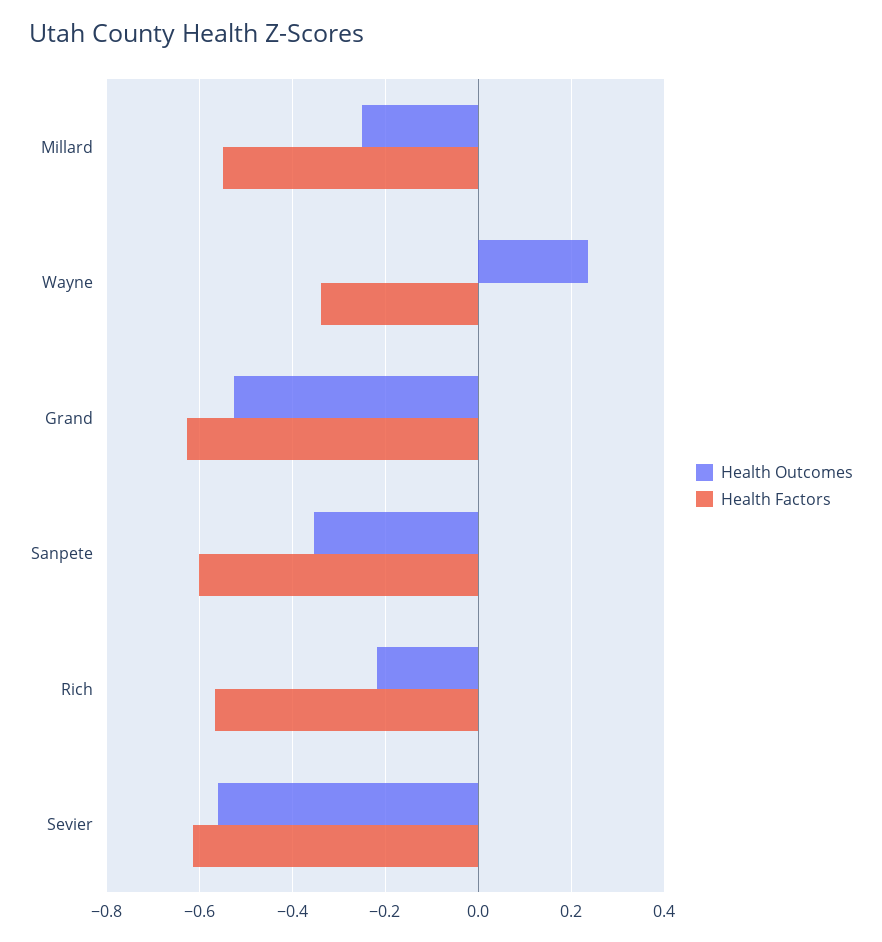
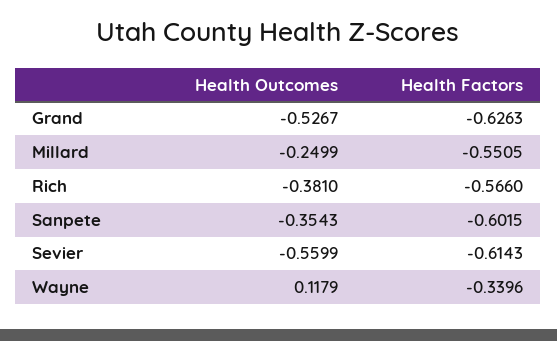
Health Outcomes, Wayne: 0.24 -> 0.1179
Health Outcomes, Rich: -0.22 -> -0.381

